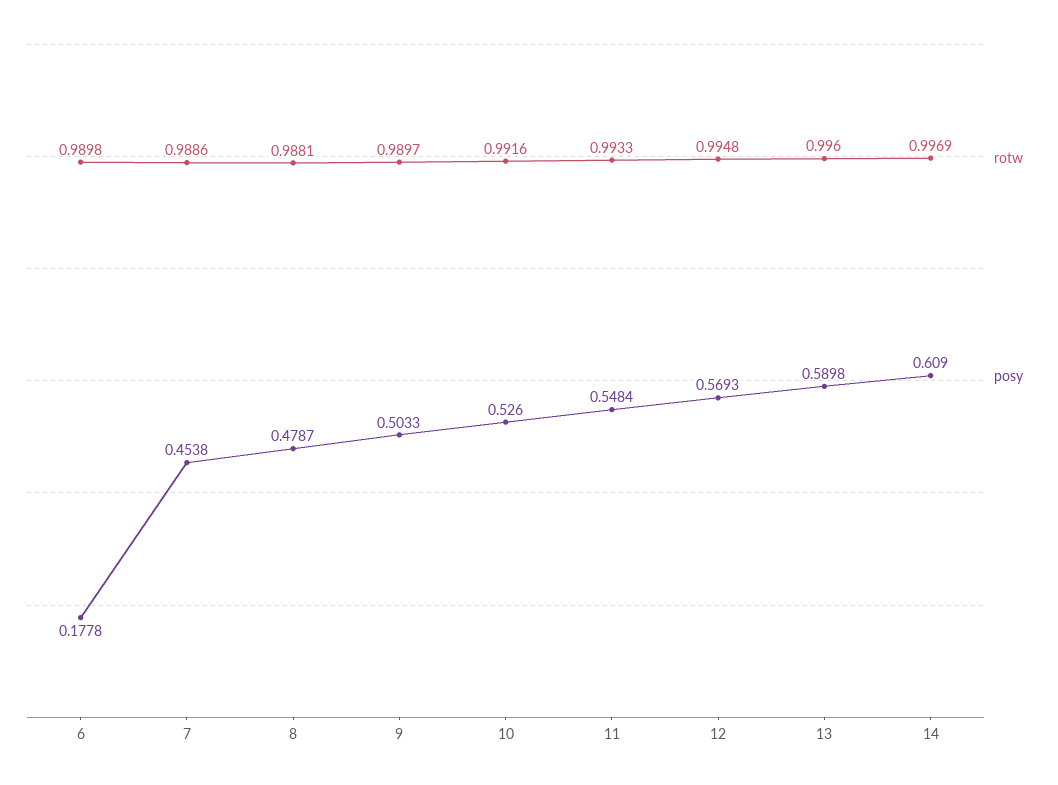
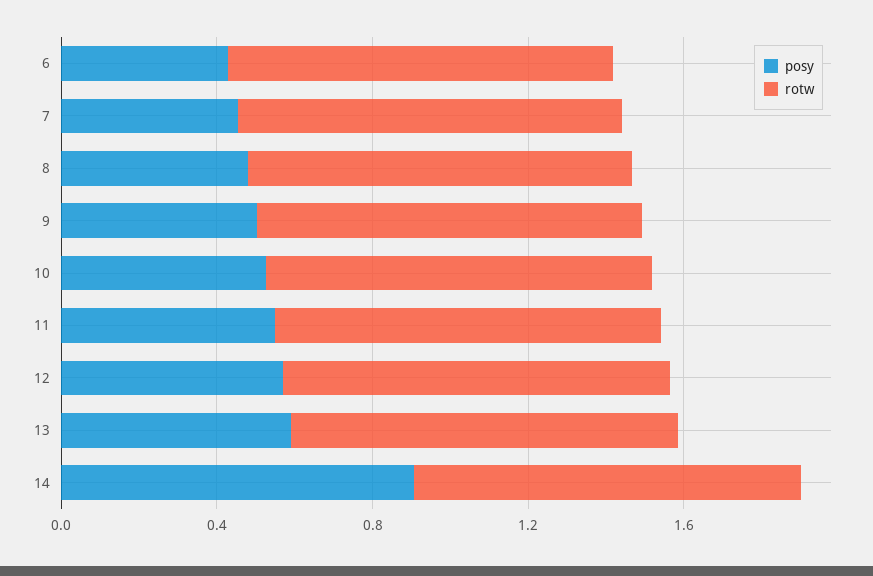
posy, 6: 0.1778 -> 0.4
posy, 14: 0.609 -> 0.9

